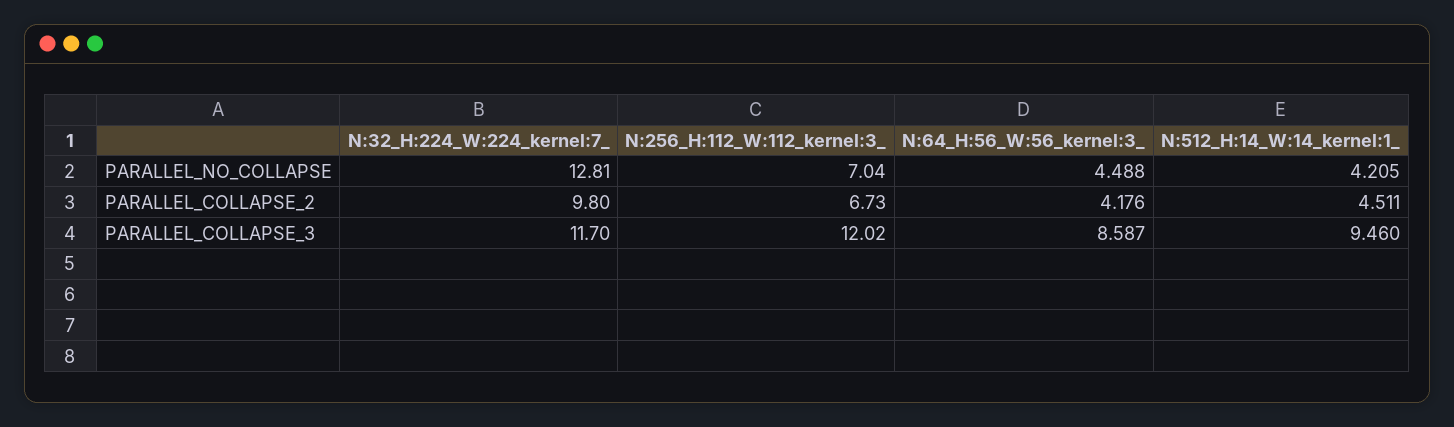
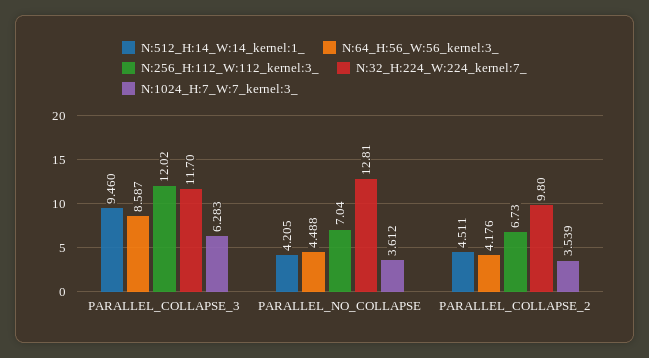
N:1024_H:7_W:7_kernel:3_, PARALLEL_COLLAPSE_3: none -> 6.283
N:1024_H:7_W:7_kernel:3_, PARALLEL_NO_COLLAPSE: none -> 3.612
N:1024_H:7_W:7_kernel:3_, PARALLEL_COLLAPSE_2: none -> 3.539

